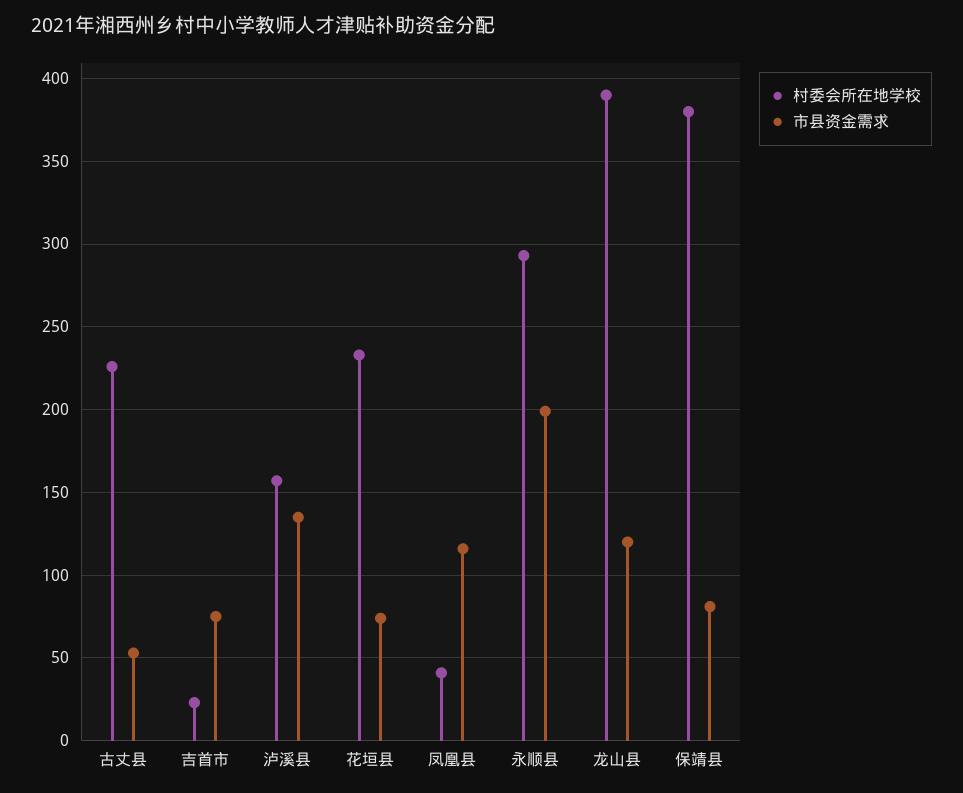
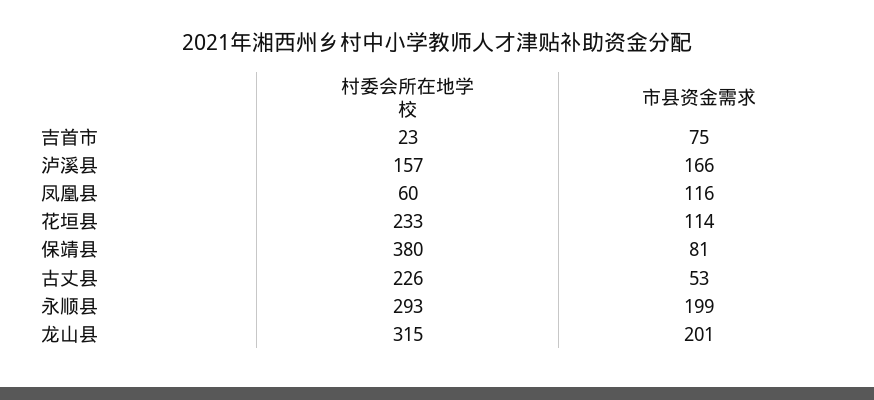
市县资金需求, 泸溪县: 135 -> 166
市县资金需求, 花垣县: 75 -> 114
村委会所在地学校, 凤凰县: 40 -> 60
村委会所在地学校, 龙山县: 390 -> 315
市县资金需求, 龙山县: 120 -> 201

